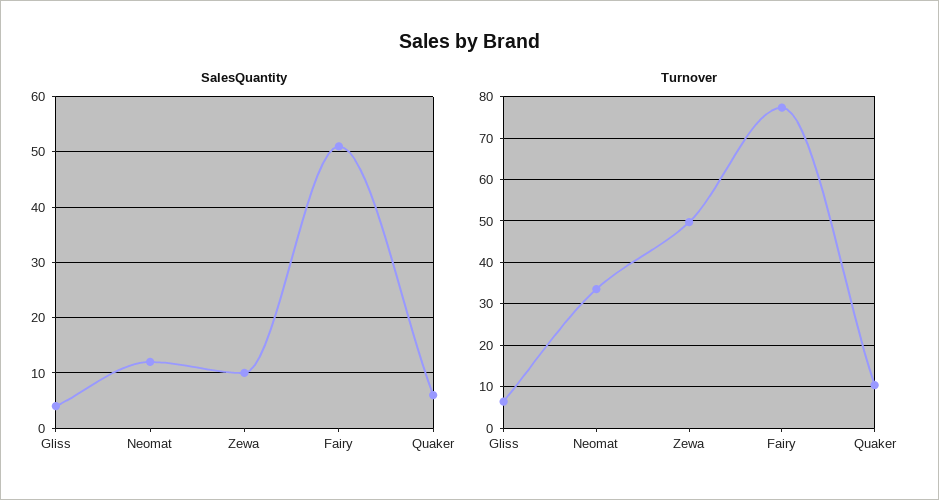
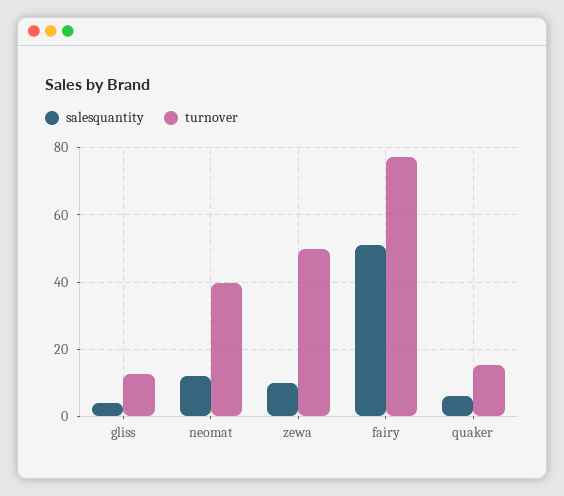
Turnover, Gliss: 6 -> 12
Turnover, Neomat: 34 -> 40
Turnover, Quaker: 10 -> 16

